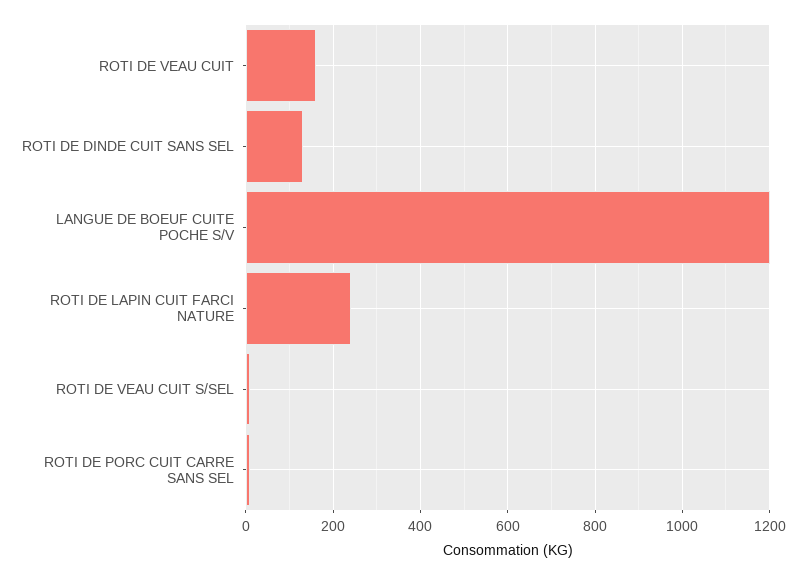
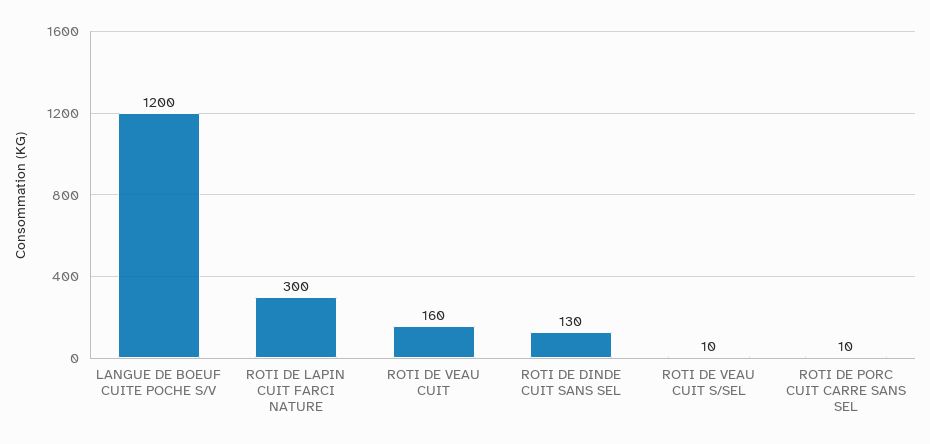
ROTI DE LAPIN CUIT FARCI NATURE: 240 -> 300

